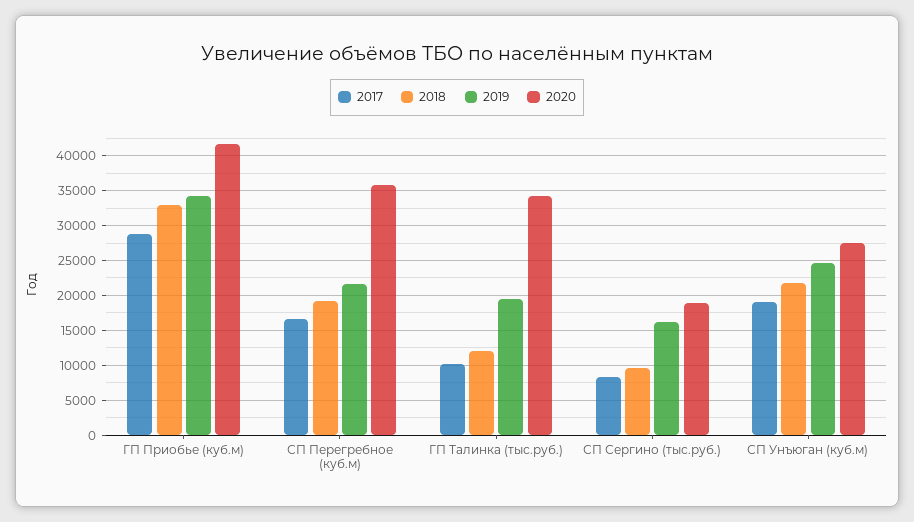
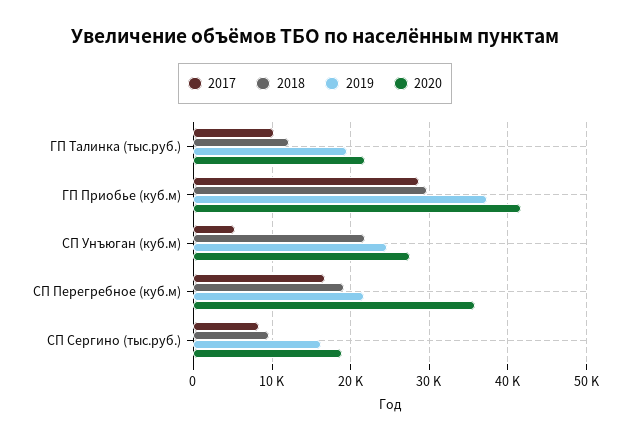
2018, ГП Приобье (куб.м): 33000 -> 30000
2019, ГП Приобье (куб.м): 34000 -> 37000
2020, ГП Талинка (тыс.руб.): 34000 -> 22000
2017, СП Унъюган (куб.м): 19000 -> 5000

